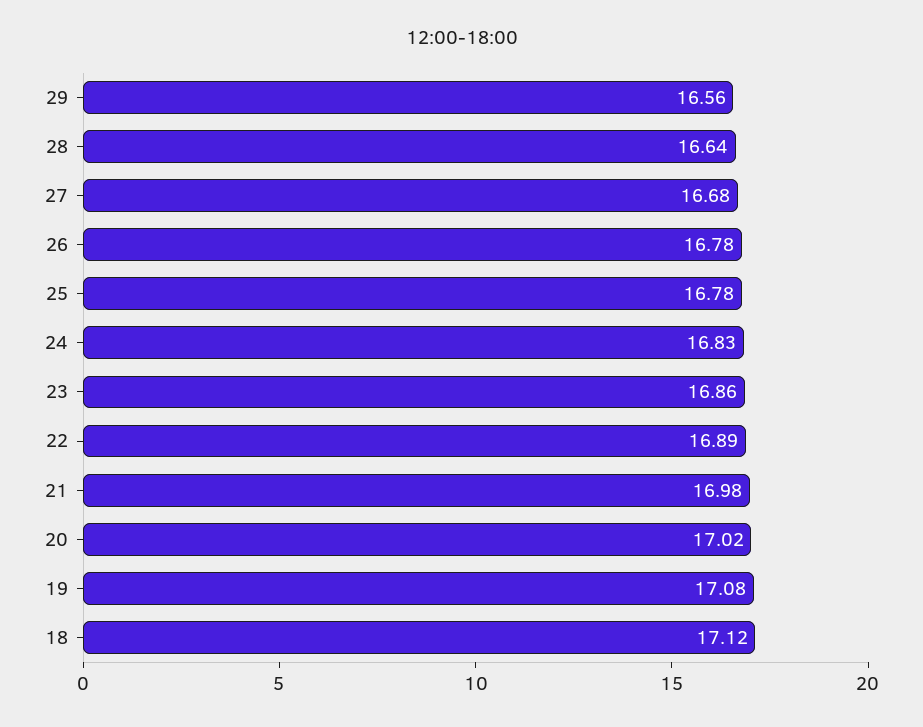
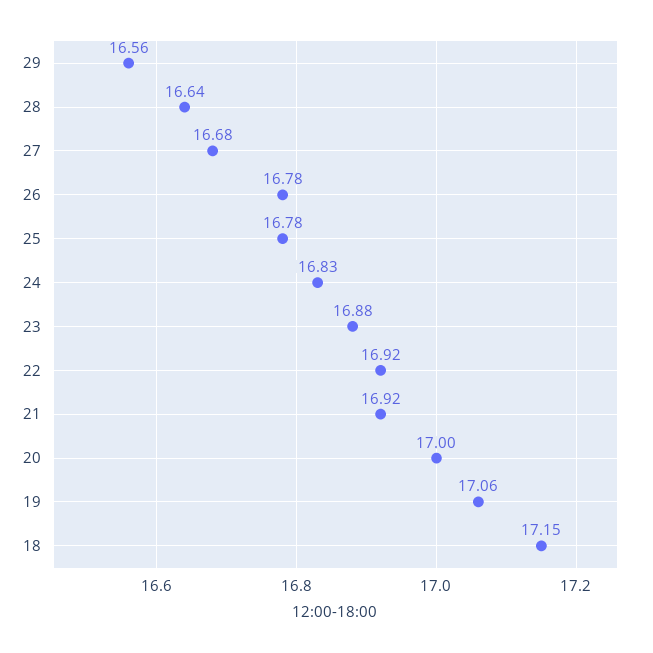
23: 16.86 -> 16.88
22: 16.89 -> 16.92
21: 16.98 -> 16.92
20: 17.02 -> 17
19: 17.08 -> 17.06
18: 17.12 -> 17.15

